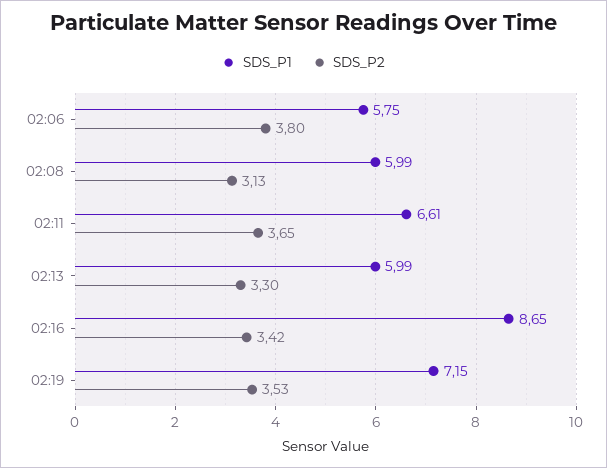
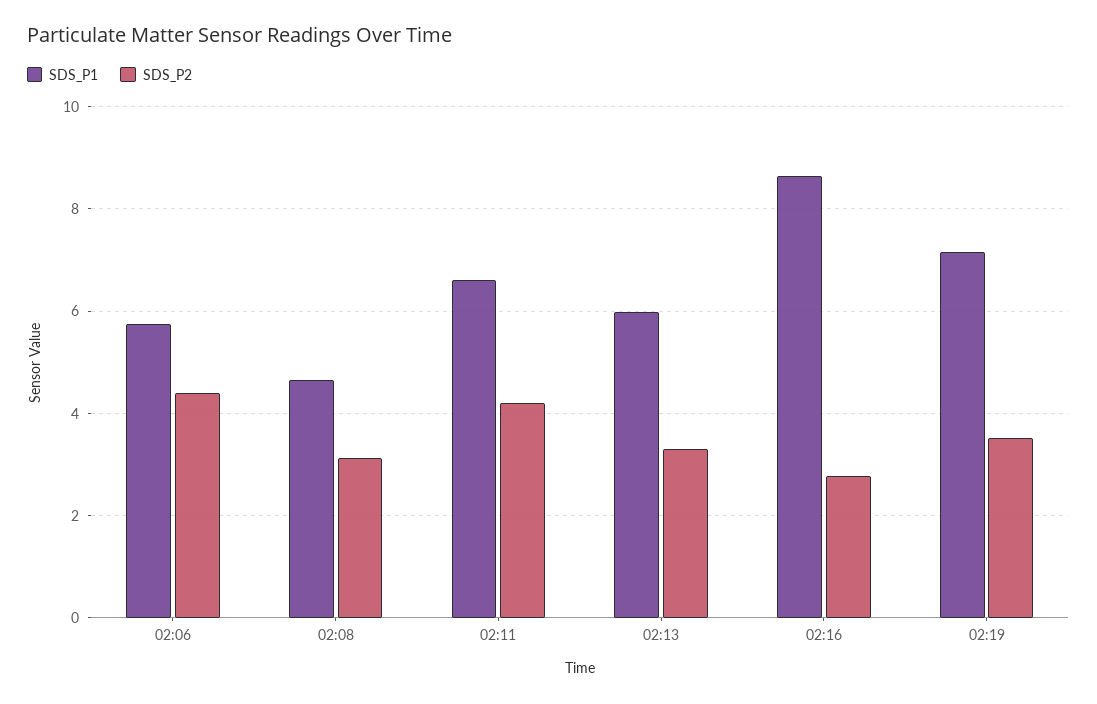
SDS_P2, 02:06: 3.8 -> 4.4
SDS_P1, 02:08: 5.99 -> 4.6
SDS_P2, 02:11: 3.65 -> 4.2
SDS_P2, 02:16: 3.42 -> 2.8

